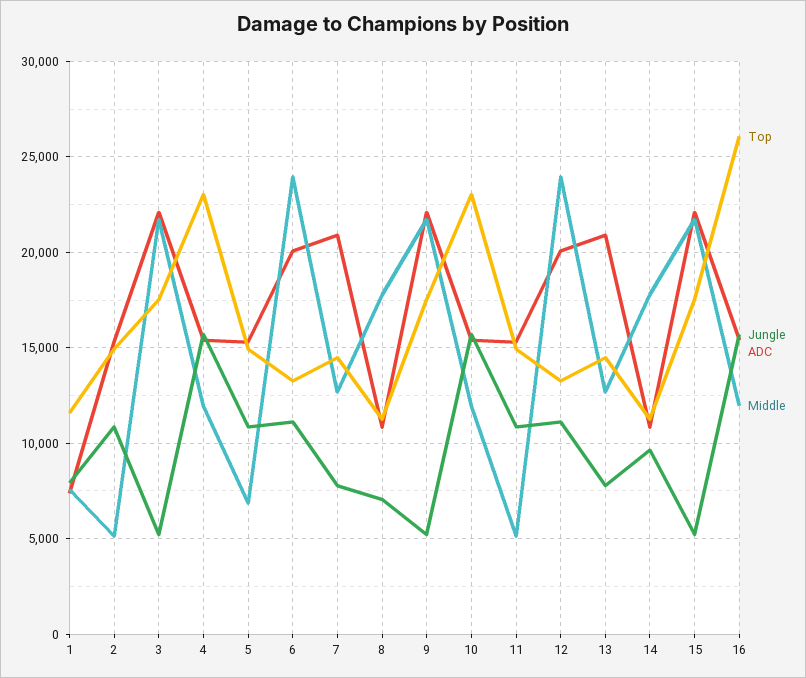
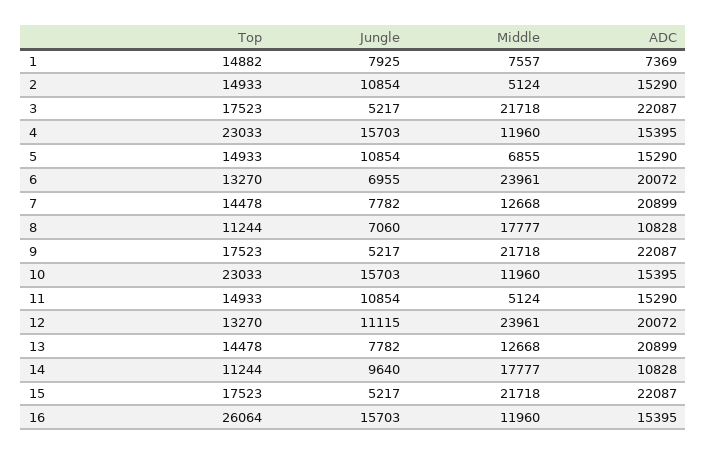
Top, 1: 11500 -> 14882
Jungle, 6: 11000 -> 6955

